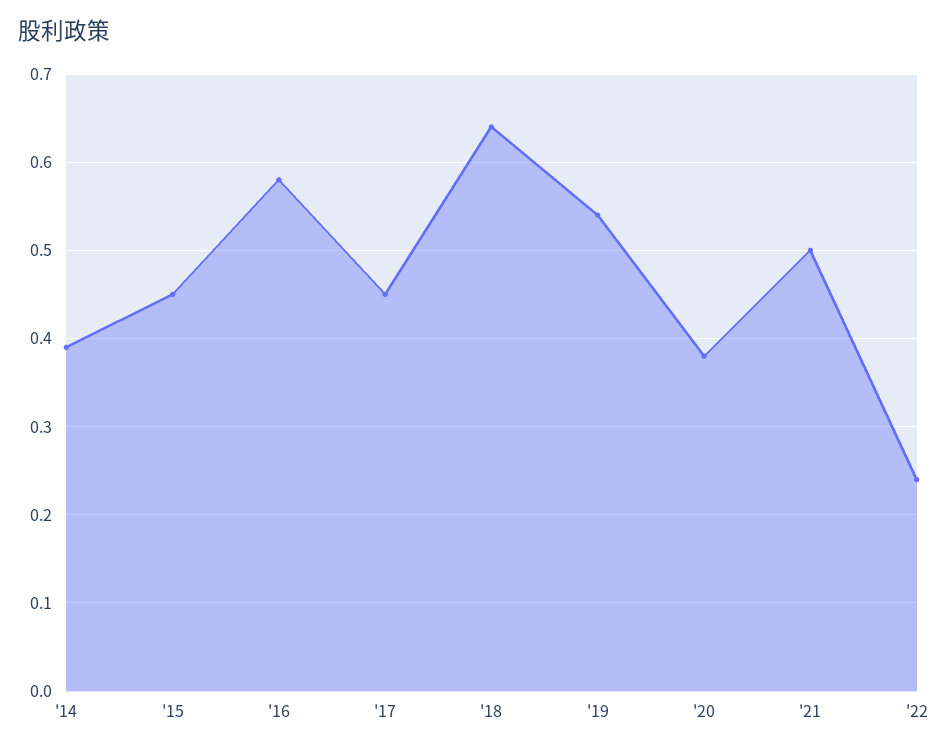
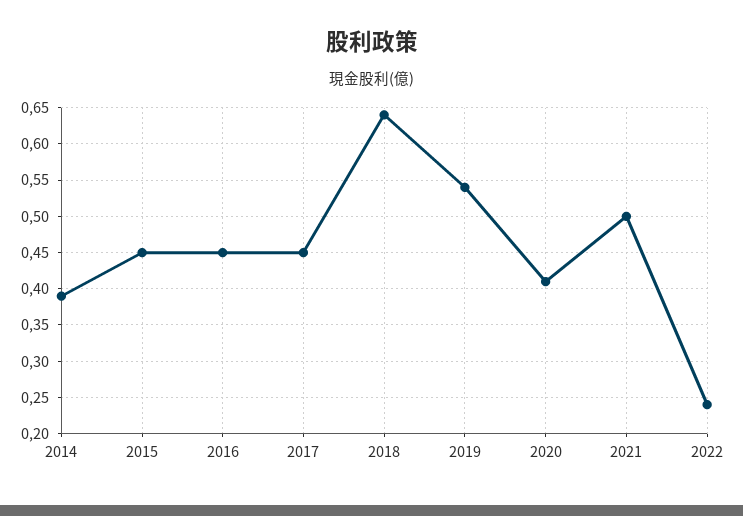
'16: 0.58 -> 0.45
'20: 0.38 -> 0.41

